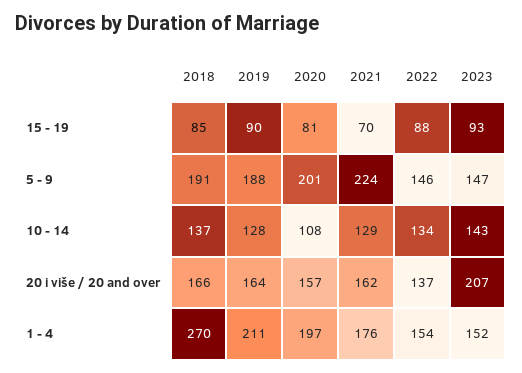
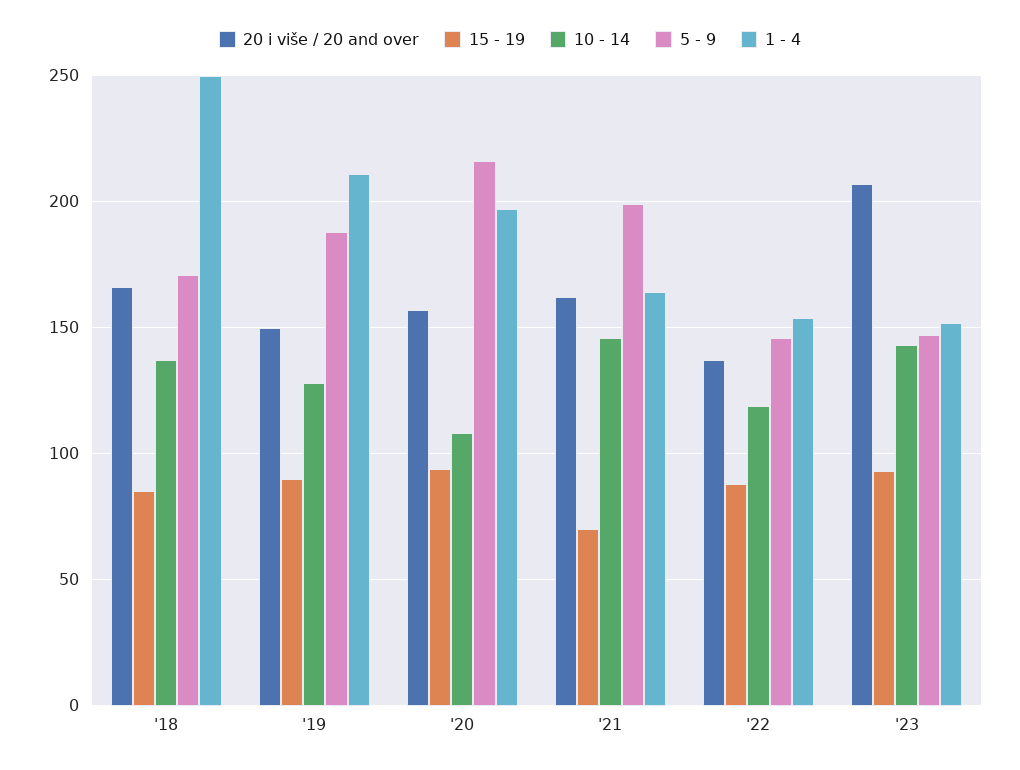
15 - 19, 2020: 81 -> 95
5 - 9, 2018: 191 -> 170
5 - 9, 2020: 201 -> 215
5 - 9, 2021: 224 -> 200
10 - 14, 2021: 129 -> 145
10 - 14, 2022: 134 -> 120
20 i više / 20 and over, 2019: 164 -> 150
1 - 4, 2018: 270 -> 250
1 - 4, 2021: 176 -> 165

